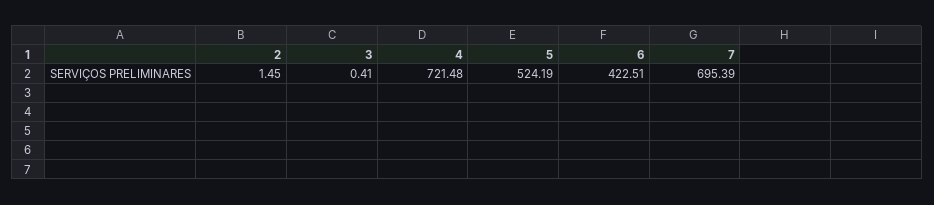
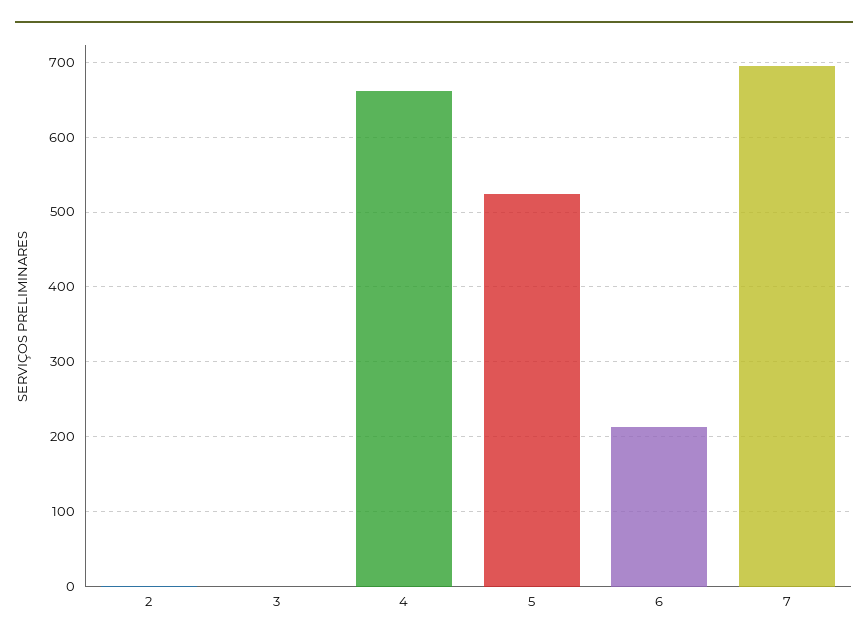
4: 721.48 -> 660
6: 422.51 -> 210

